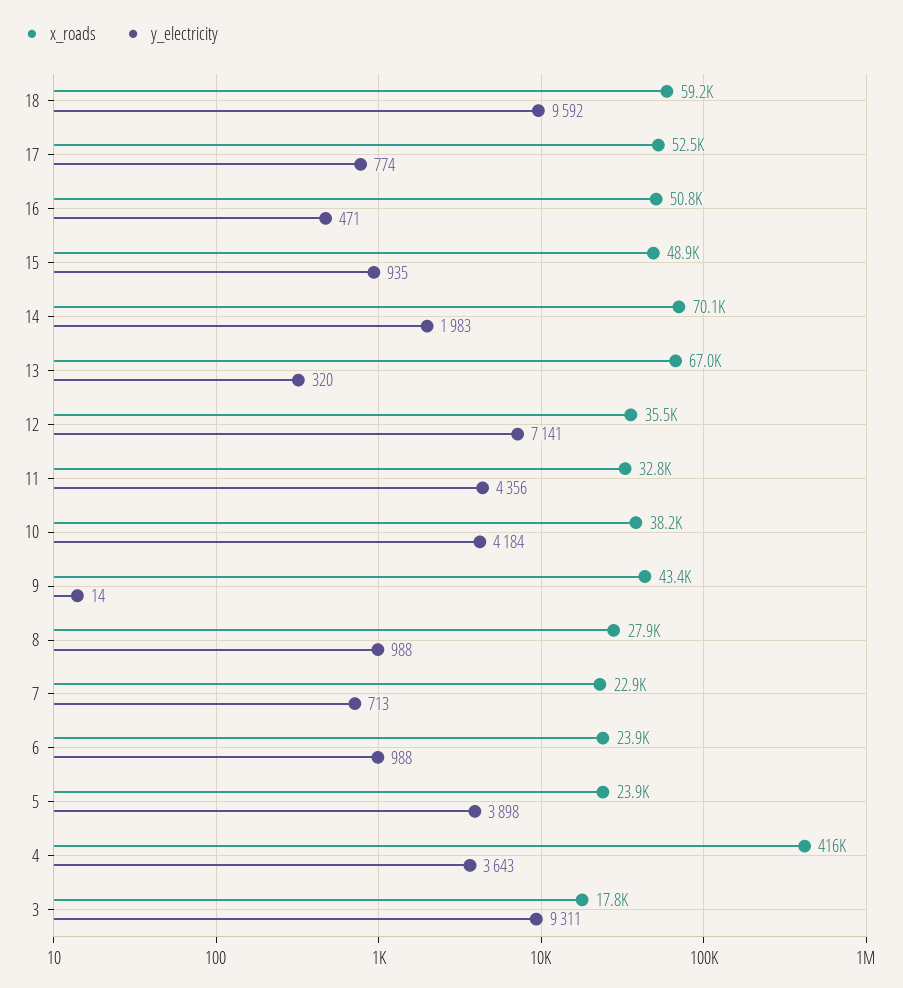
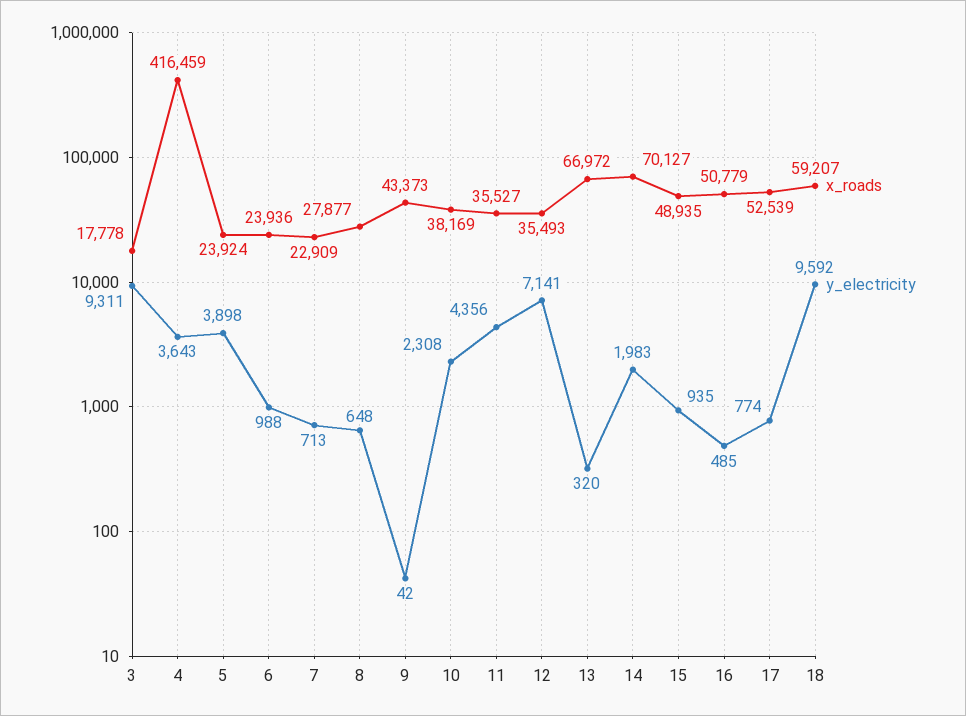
y_electricity, 16: 471 -> 485
x_roads, 11: 32800 -> 35527
y_electricity, 10: 4184 -> 2308
y_electricity, 9: 14 -> 42
y_electricity, 8: 988 -> 648

